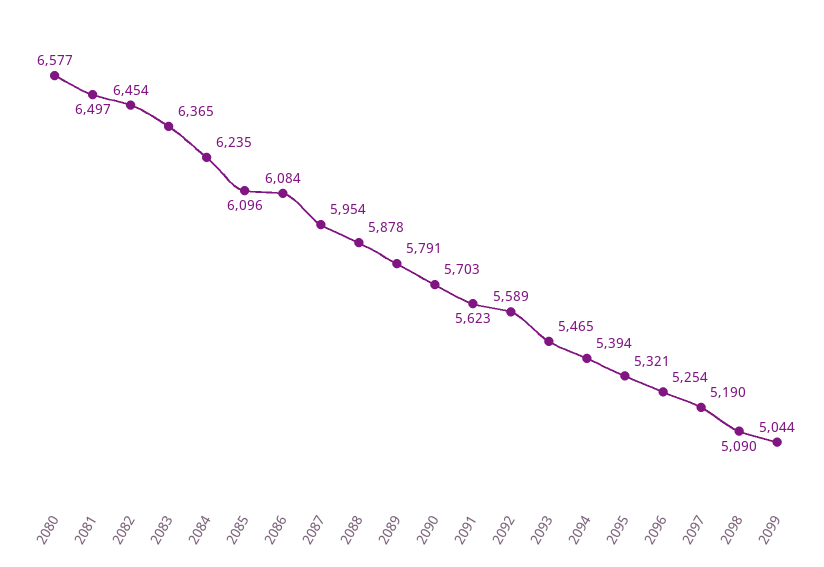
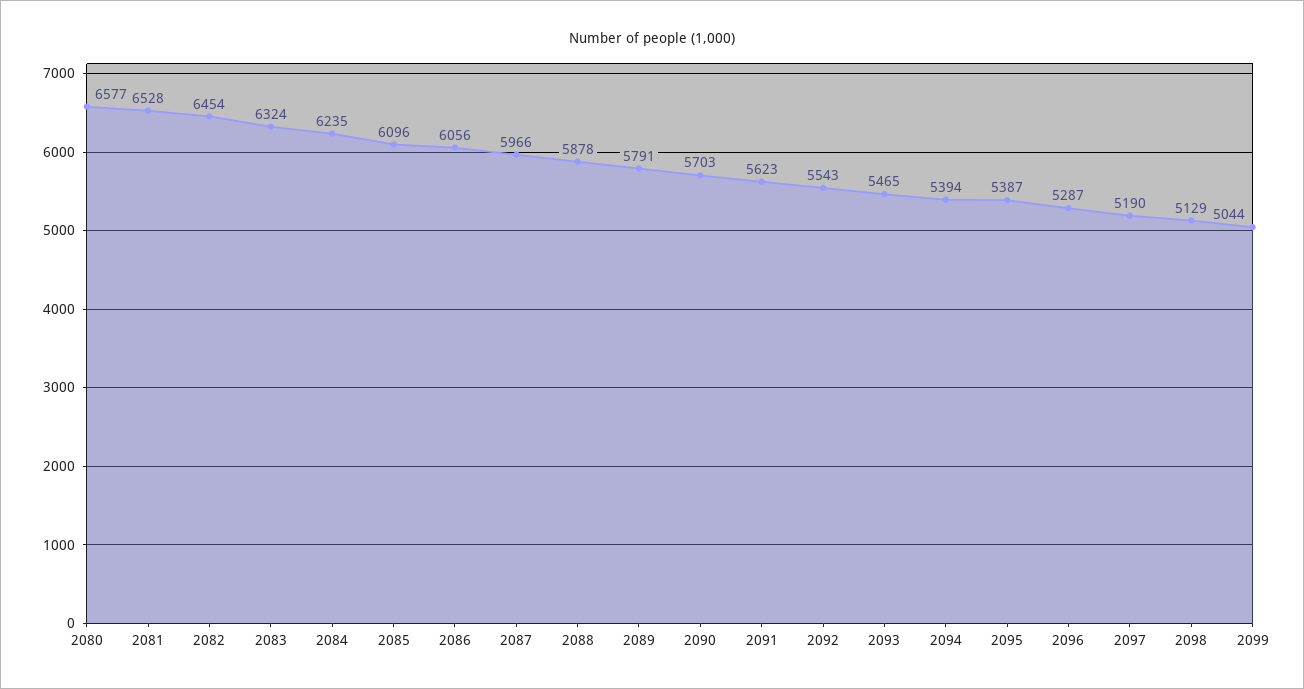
2081: 6497 -> 6528
2083: 6365 -> 6324
2086: 6084 -> 6056
2087: 5954 -> 5966
2092: 5589 -> 5543
2095: 5321 -> 5387
2096: 5254 -> 5287
2098: 5090 -> 5129

